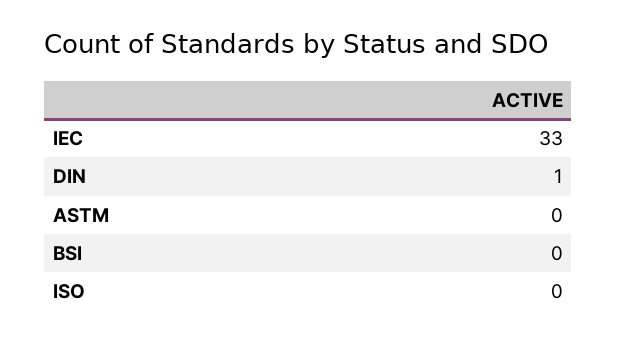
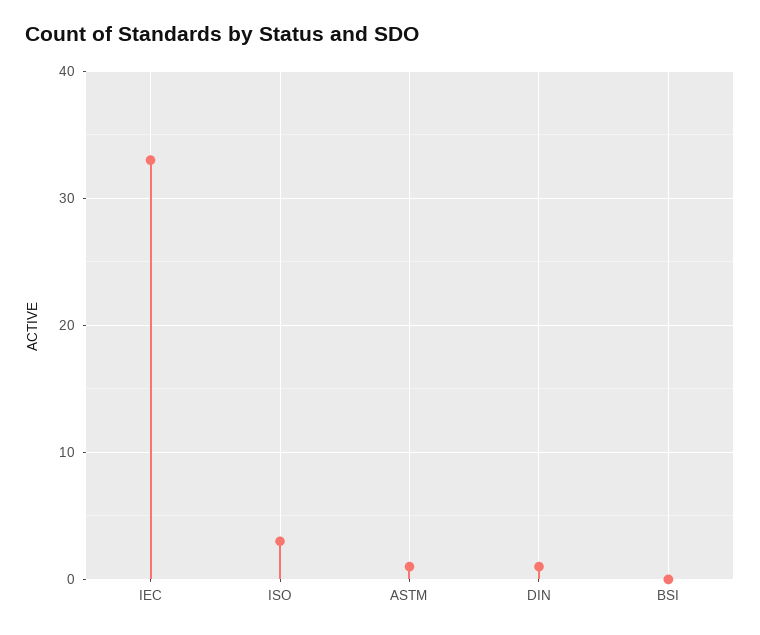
ASTM: 0 -> 1
ISO: 0 -> 3

